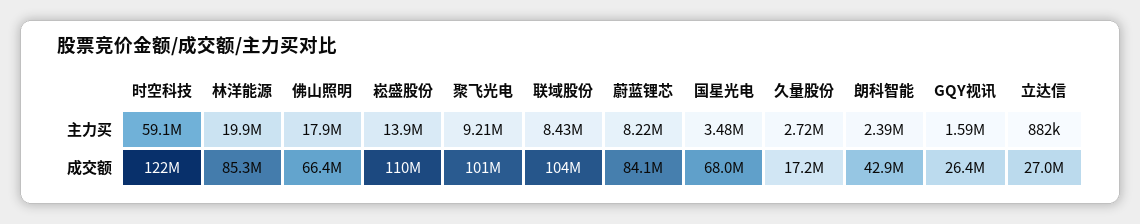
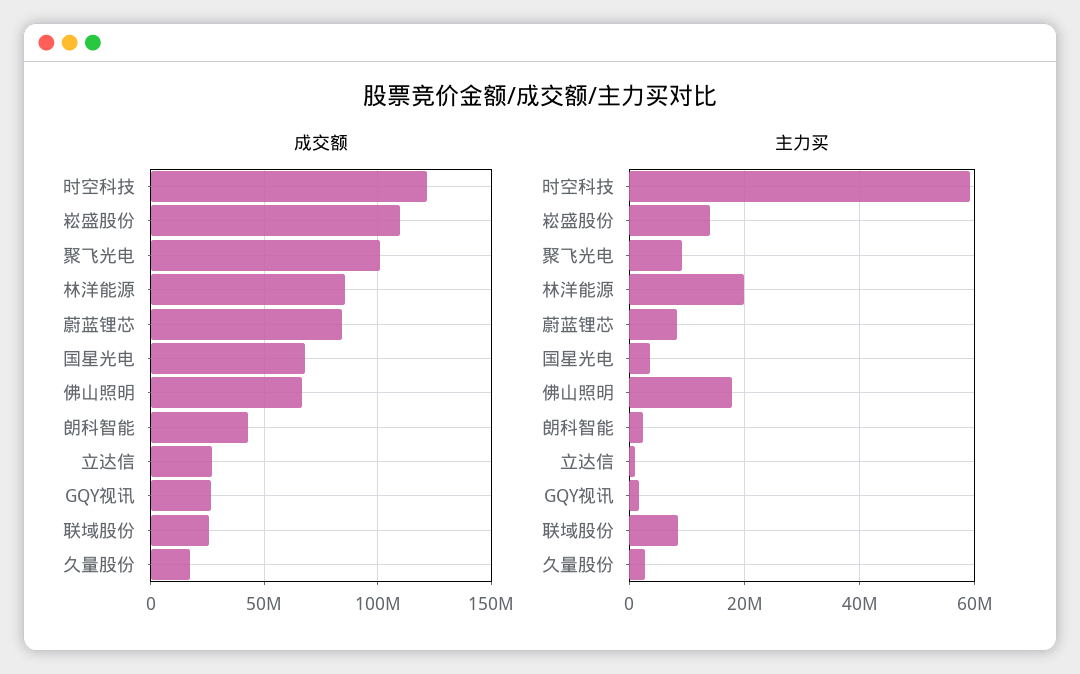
成交额, 联域股份: 104000000 -> 25000000

